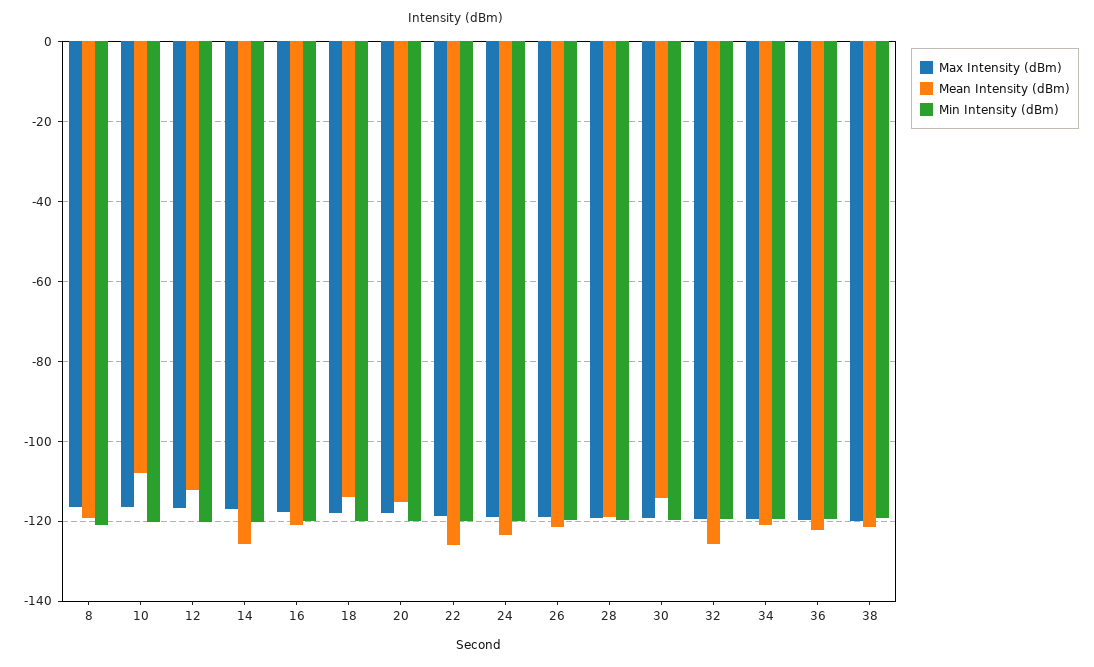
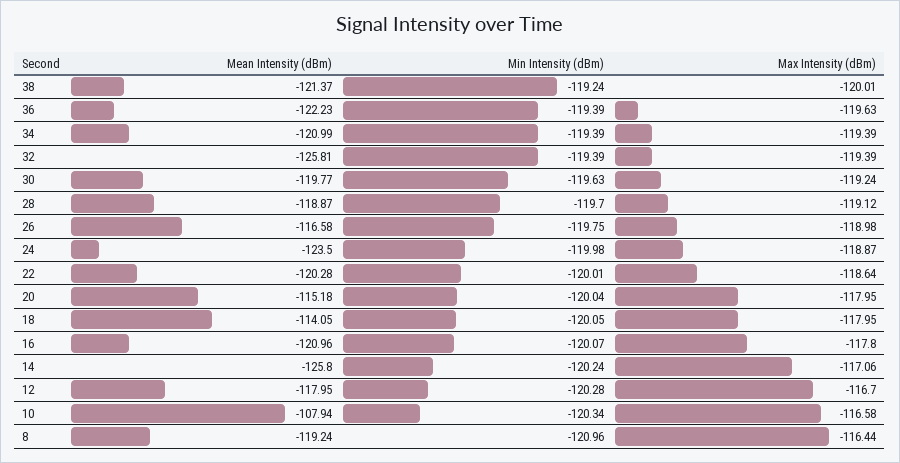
Mean Intensity (dBm), 12: -112 -> -117.95
Mean Intensity (dBm), 22: -126 -> -120.28
Mean Intensity (dBm), 26: -122 -> -116.58
Mean Intensity (dBm), 30: -114 -> -119.77

